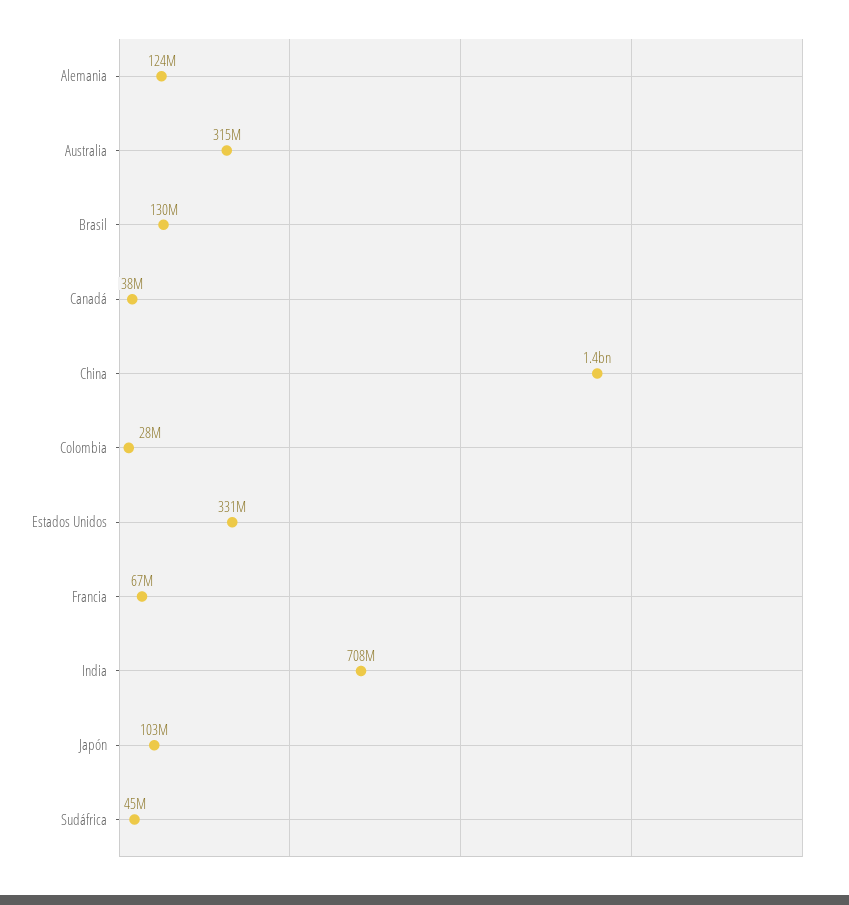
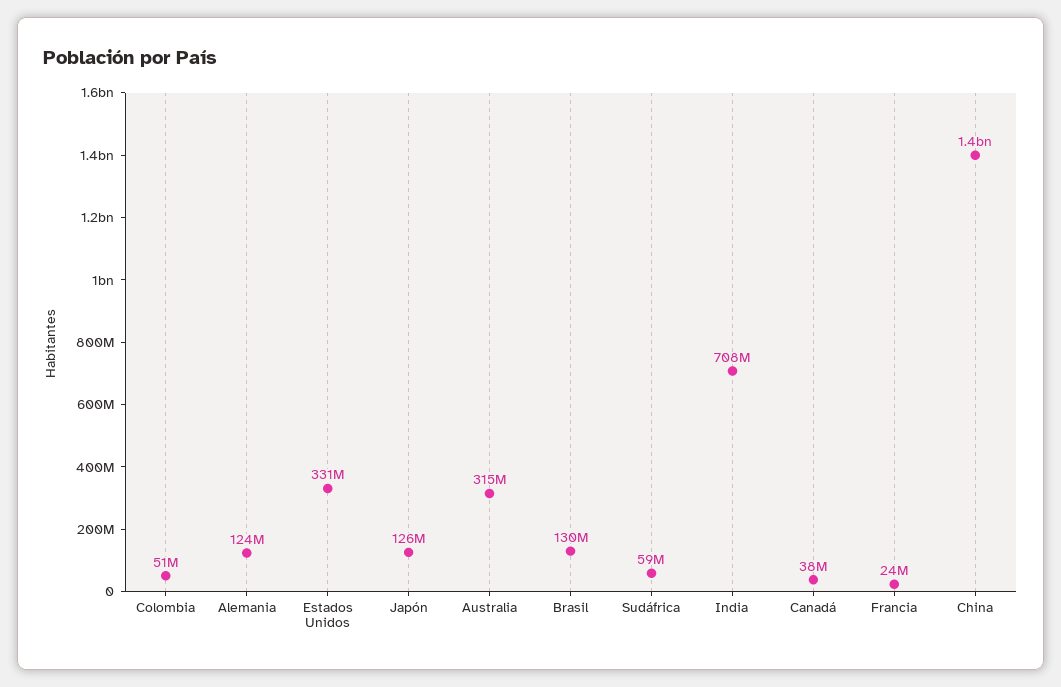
Colombia: 28000000 -> 51000000
Francia: 67000000 -> 24000000
Japón: 103000000 -> 126000000
Sudáfrica: 45000000 -> 59000000

